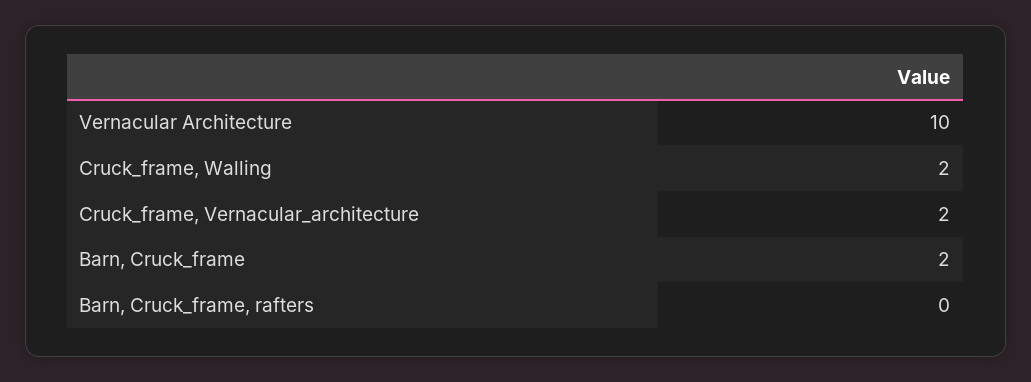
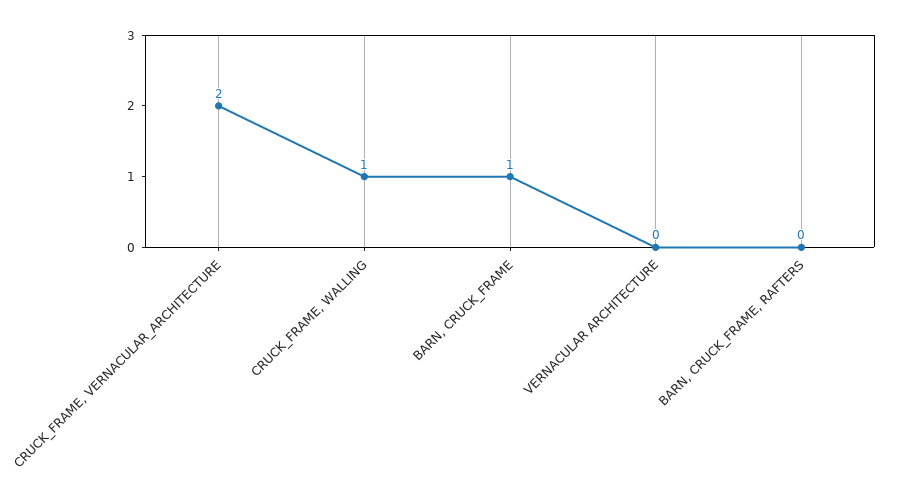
Vernacular Architecture: 10 -> 0
Cruck_frame, Walling: 2 -> 1
Barn, Cruck_frame: 2 -> 1

